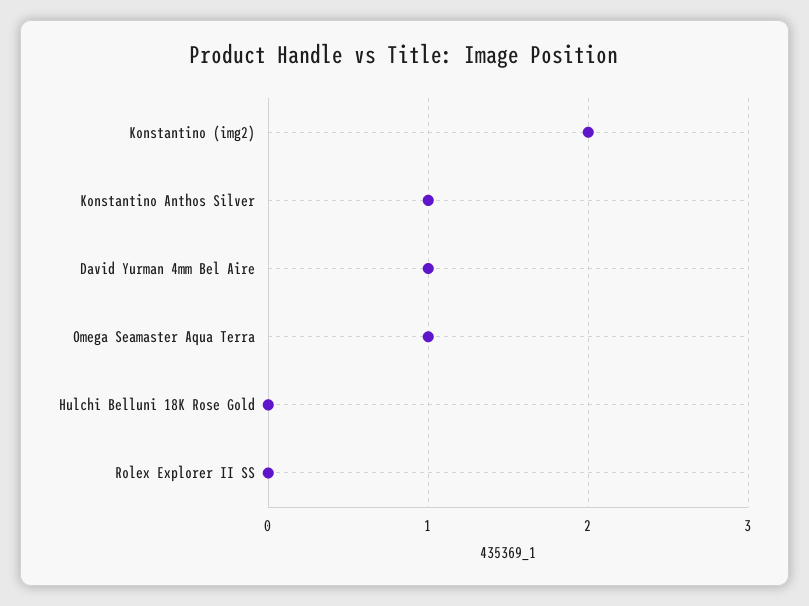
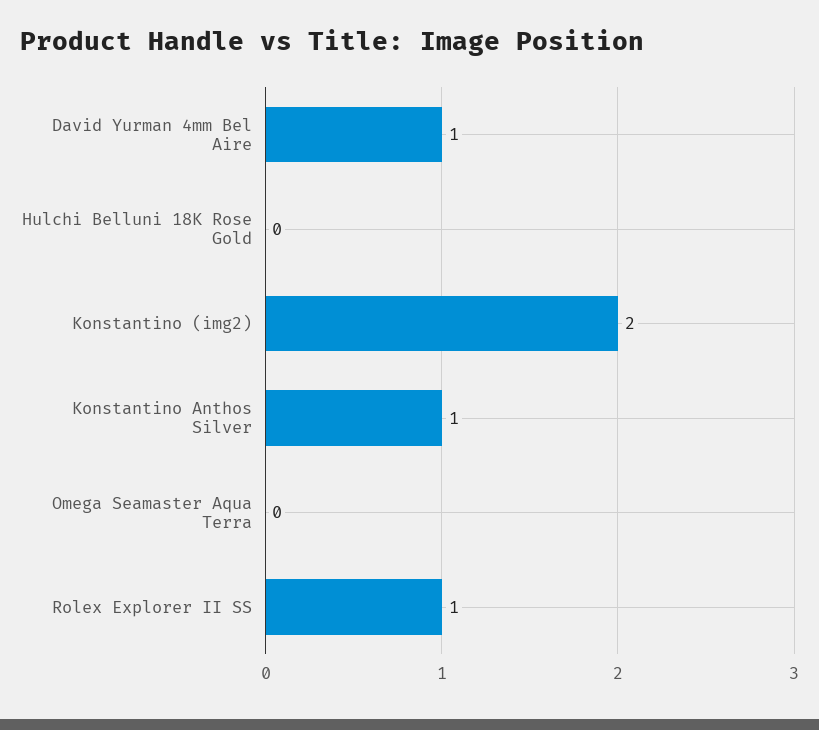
Omega Seamaster Aqua Terra: 1 -> 0
Rolex Explorer II SS: 0 -> 1

